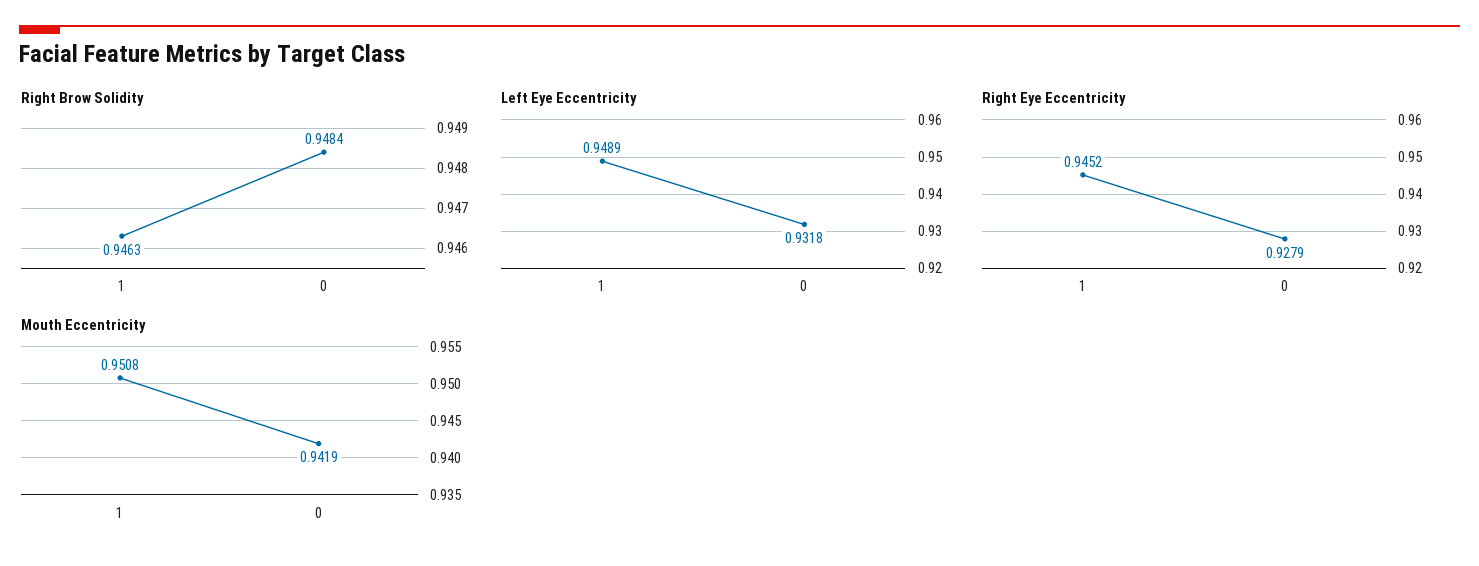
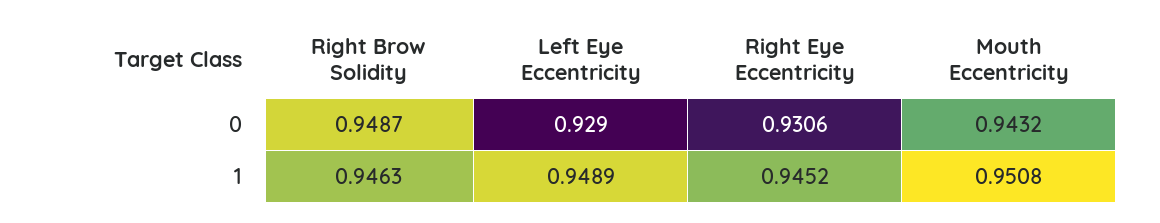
Right Brow Solidity, 0: 0.9484 -> 0.9487
Left Eye Eccentricity, 0: 0.9318 -> 0.929
Right Eye Eccentricity, 0: 0.9279 -> 0.9306
Mouth Eccentricity, 0: 0.9419 -> 0.9432

